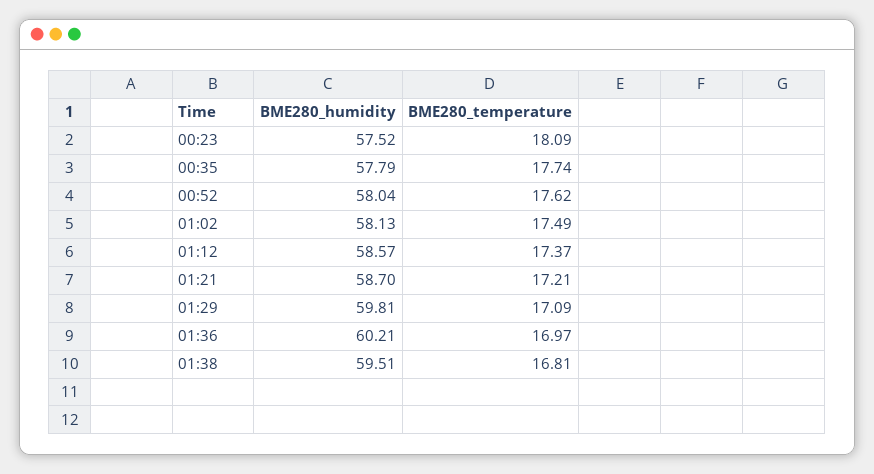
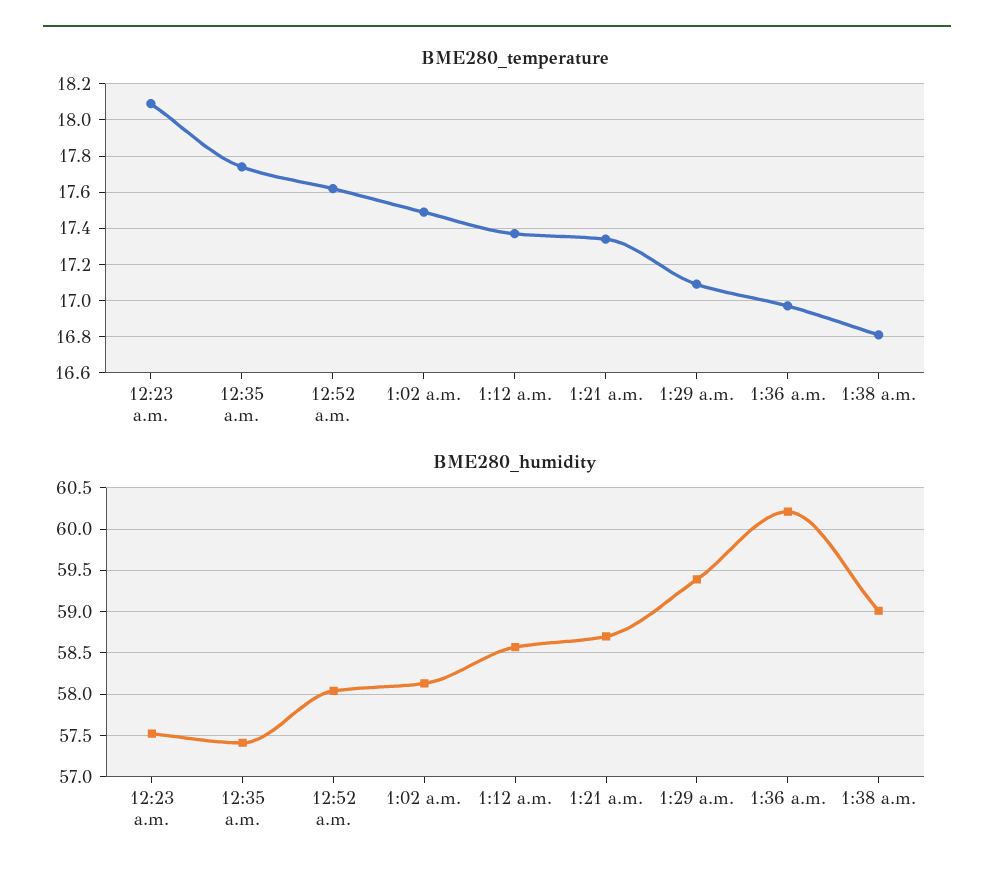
BME280_humidity, 00:35: 57.79 -> 57.4
BME280_temperature, 01:21: 17.21 -> 17.35
BME280_humidity, 01:29: 59.81 -> 59.4
BME280_humidity, 01:38: 59.51 -> 59

